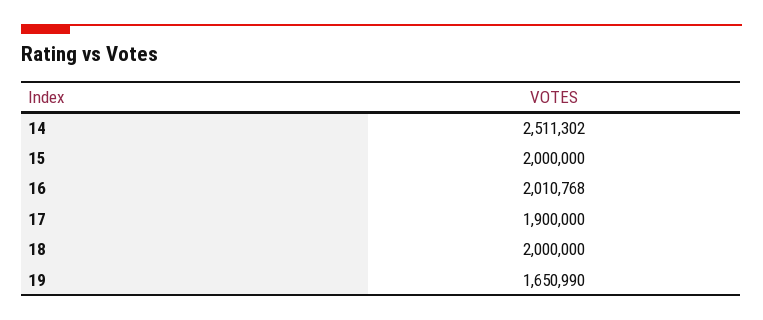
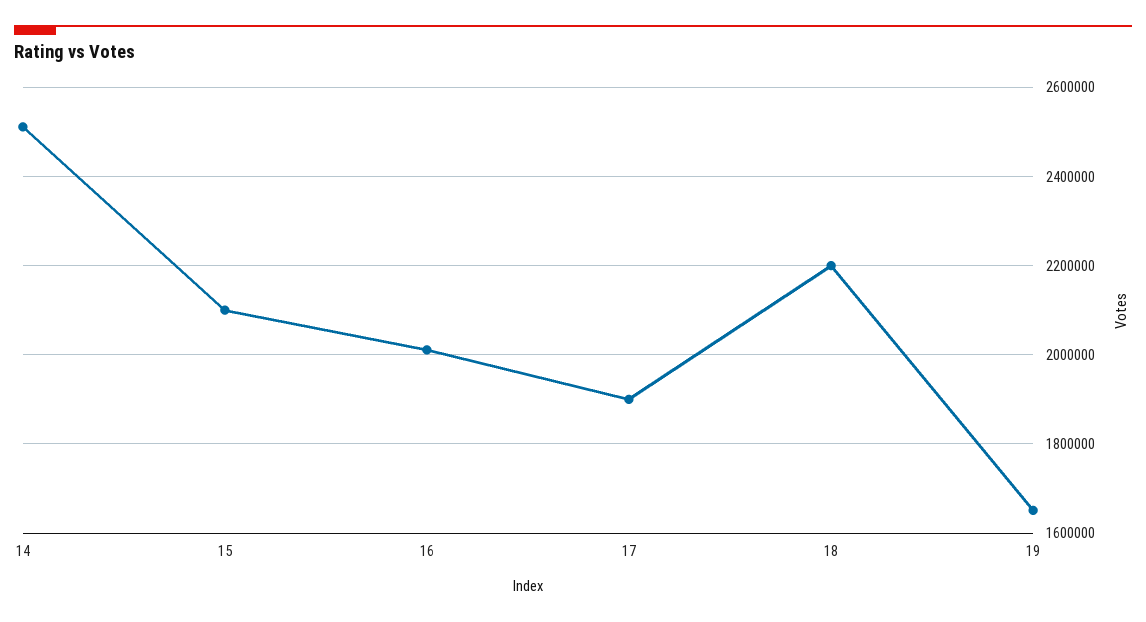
15: 2000000 -> 2100000
18: 2000000 -> 2200000

